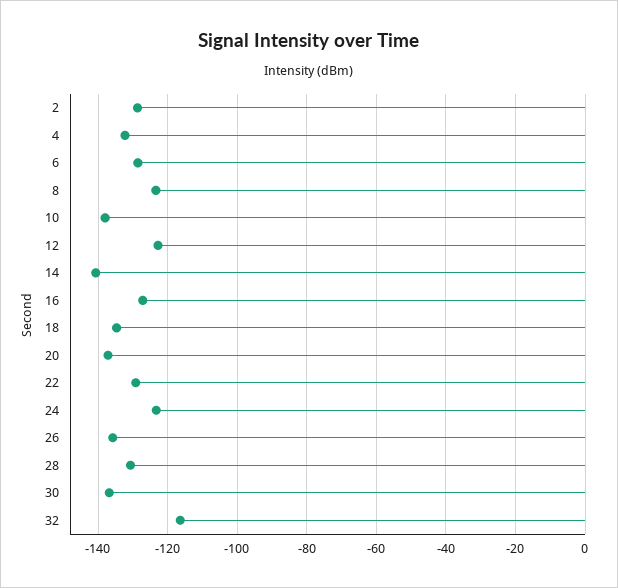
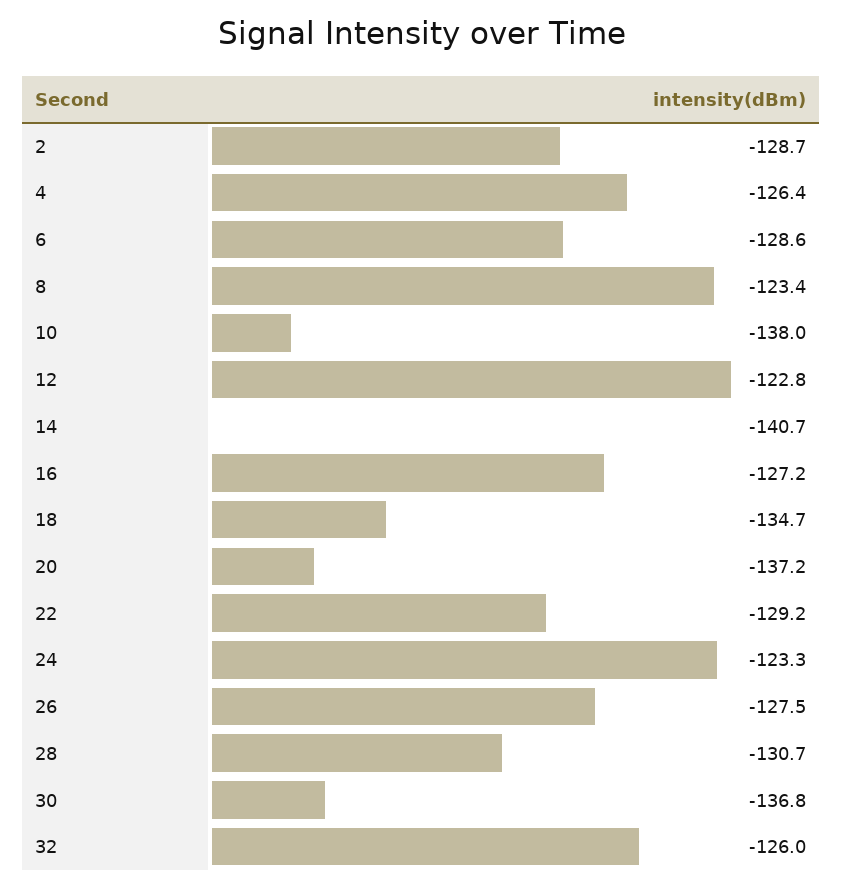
4: -132 -> -126.4
26: -136 -> -127.5
32: -116 -> -126

